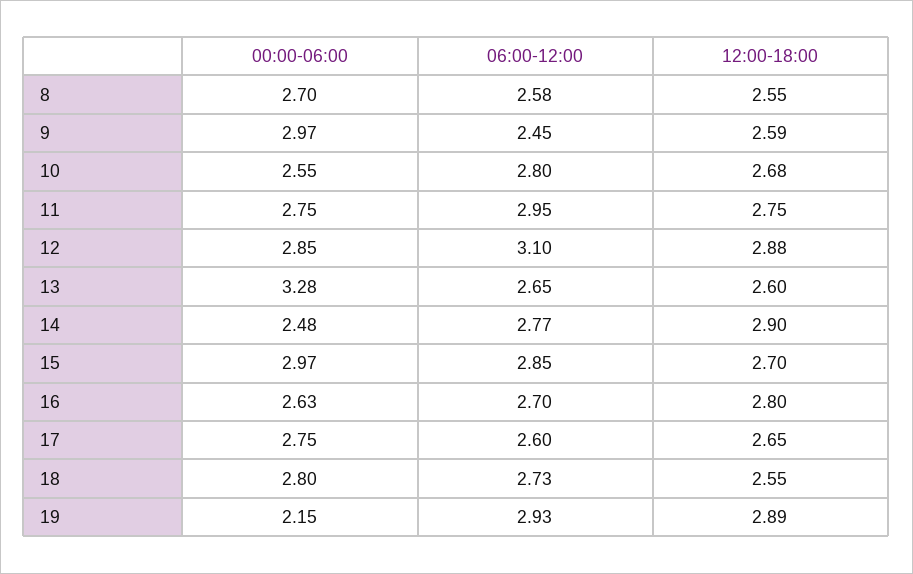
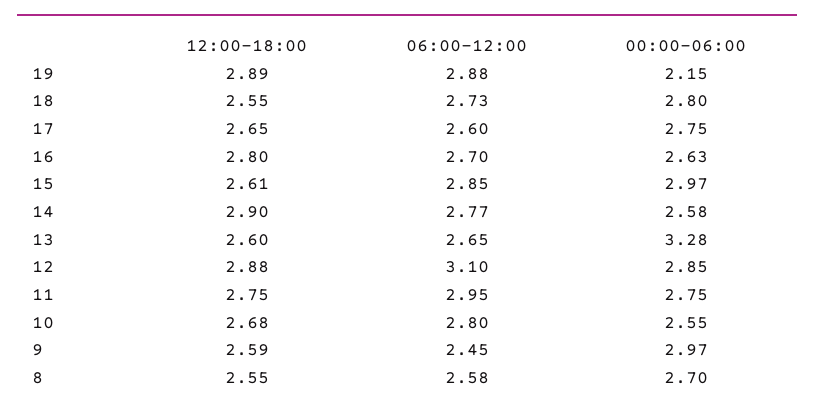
00:00-06:00, 14: 2.48 -> 2.58
12:00-18:00, 15: 2.7 -> 2.61
06:00-12:00, 19: 2.93 -> 2.88

